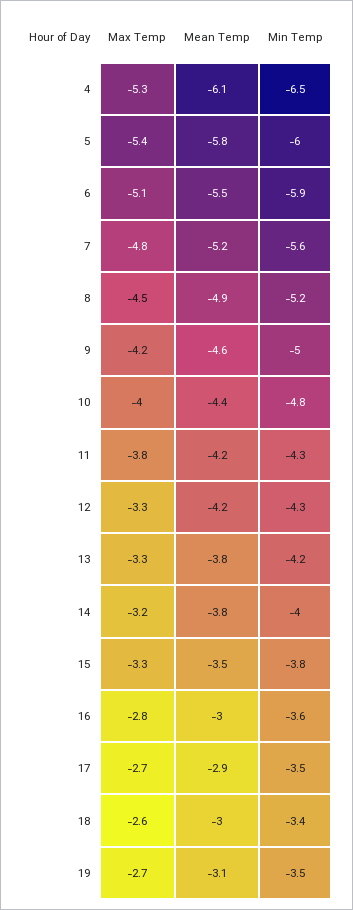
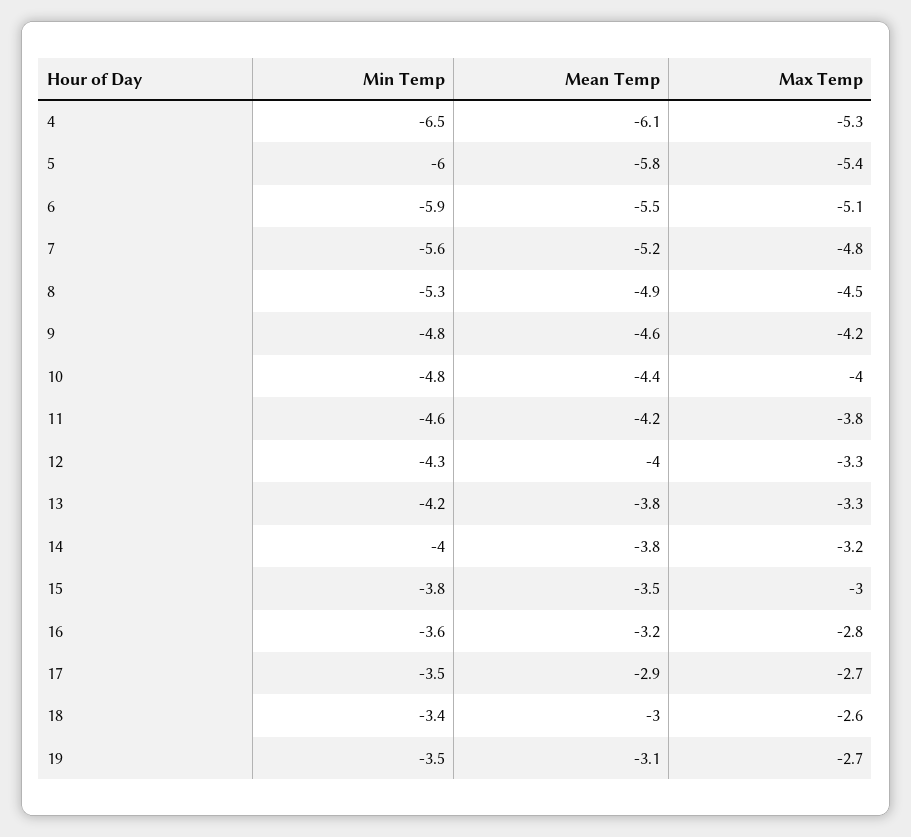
Min Temp, 8: -5.2 -> -5.3
Min Temp, 9: -5 -> -4.8
Min Temp, 11: -4.3 -> -4.6
Mean Temp, 12: -4.2 -> -4
Max Temp, 15: -3.3 -> -3
Mean Temp, 16: -3 -> -3.2

